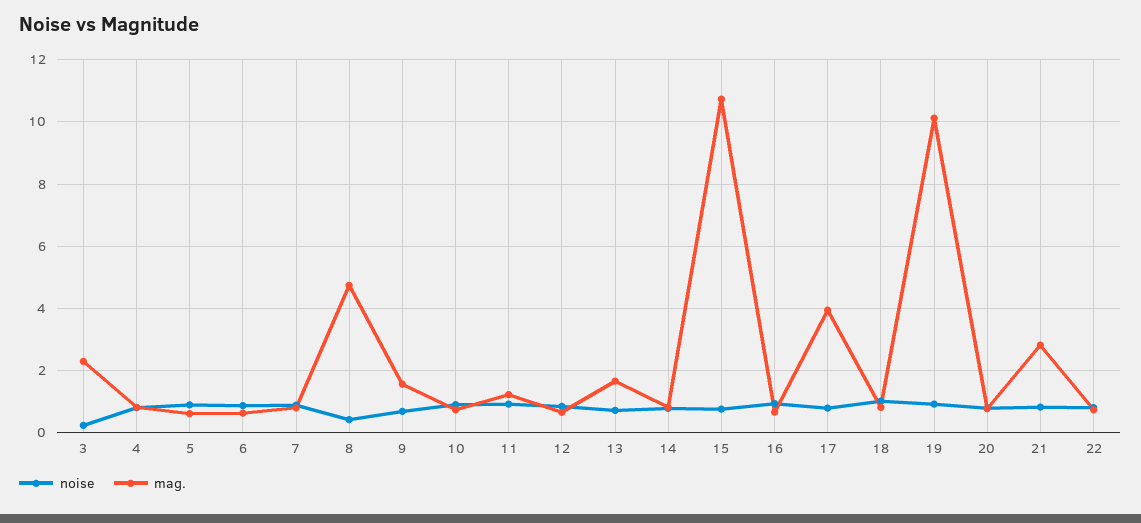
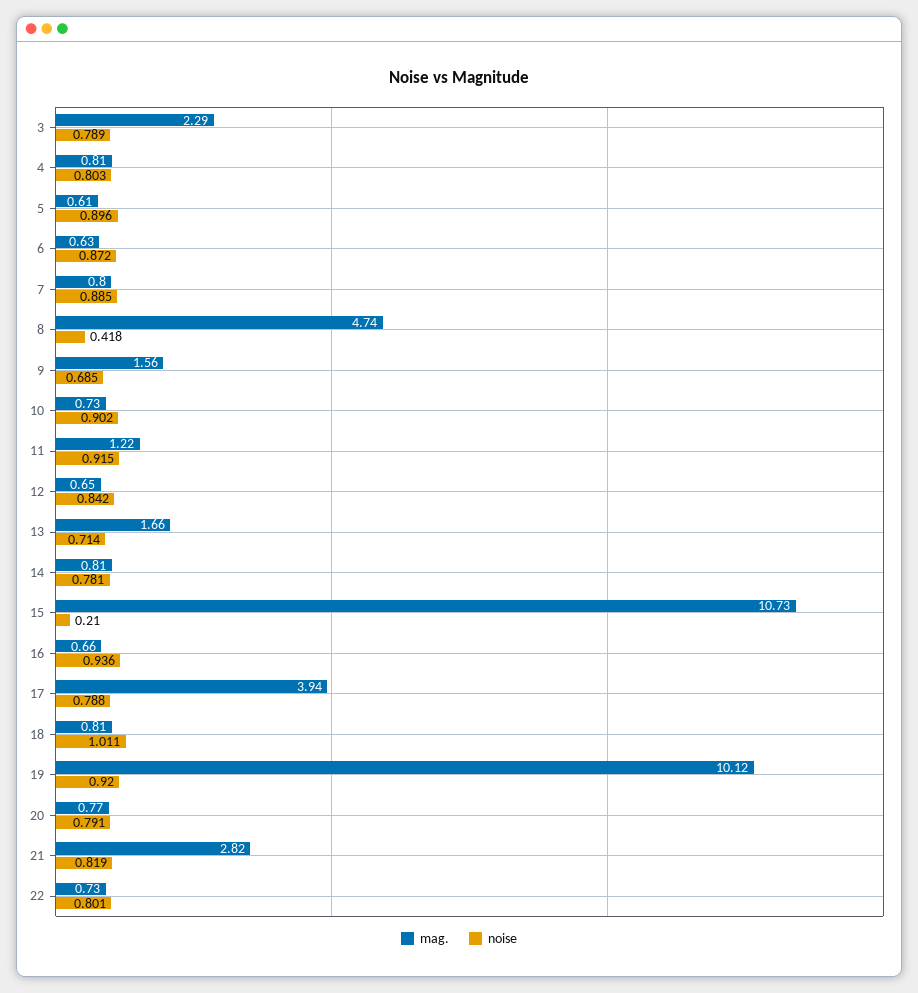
noise, 3: 0.2 -> 0.789
noise, 15: 0.8 -> 0.21

